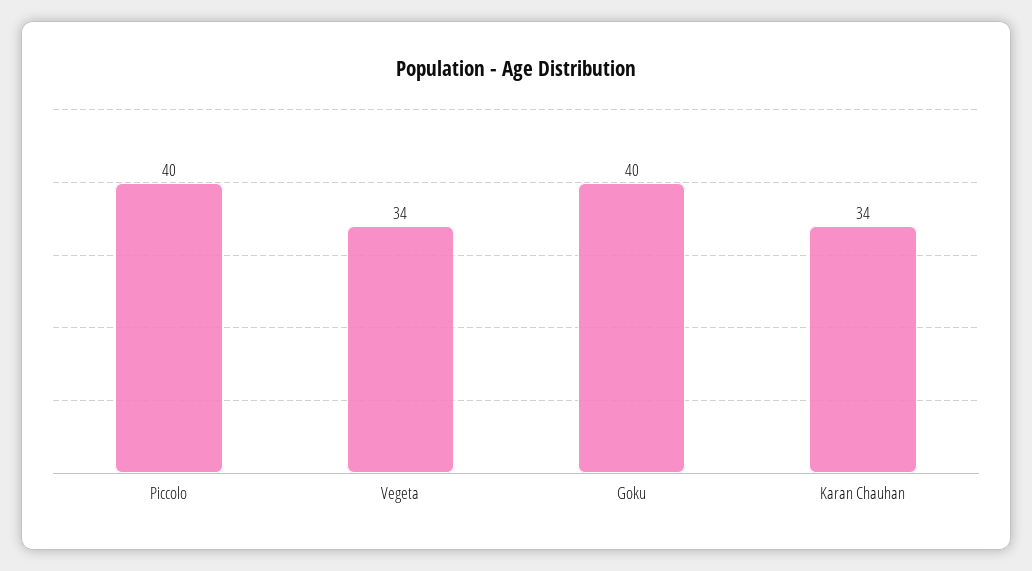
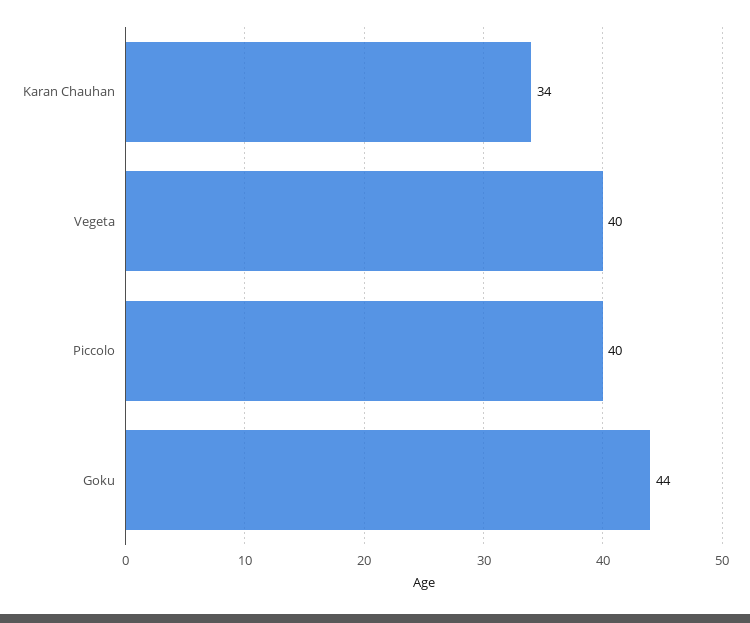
Vegeta: 34 -> 40
Goku: 40 -> 44

